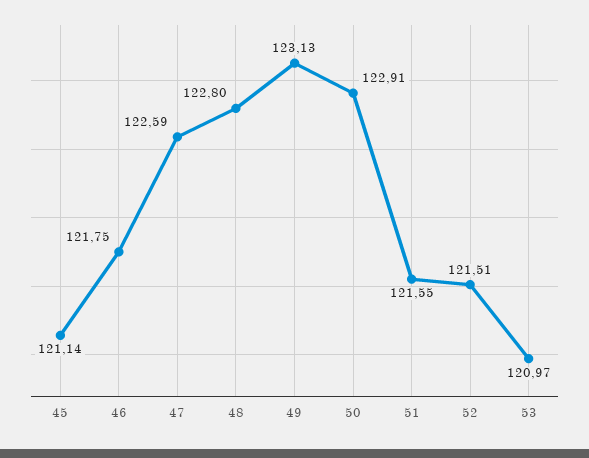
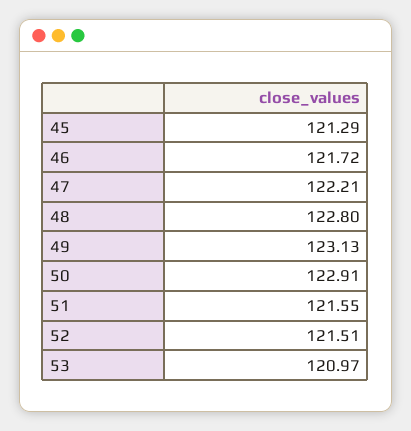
45: 121.14 -> 121.29
46: 121.75 -> 121.72
47: 122.59 -> 122.21

